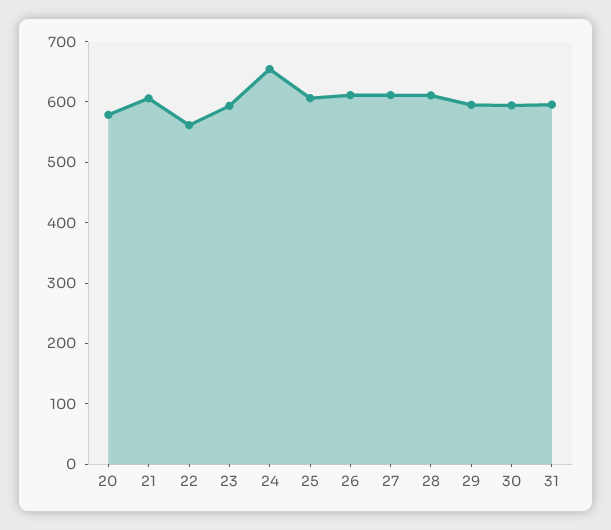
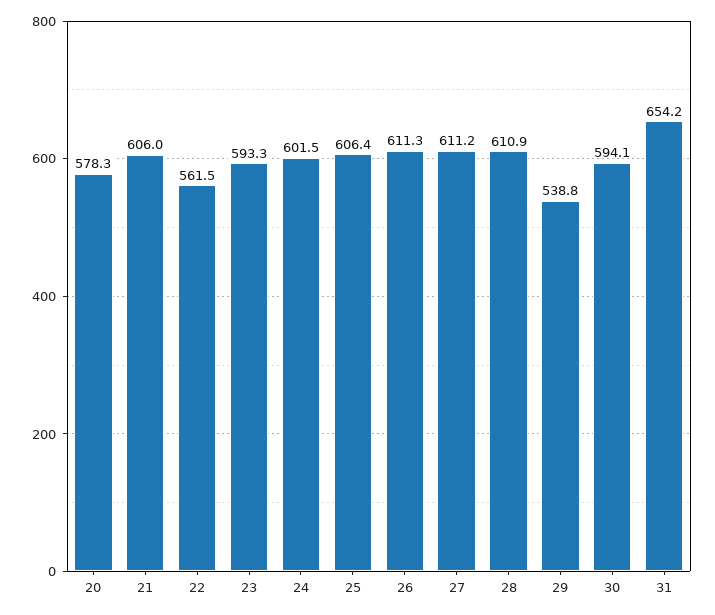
24: 660 -> 601.5
29: 600 -> 538.8
31: 600 -> 654.2

